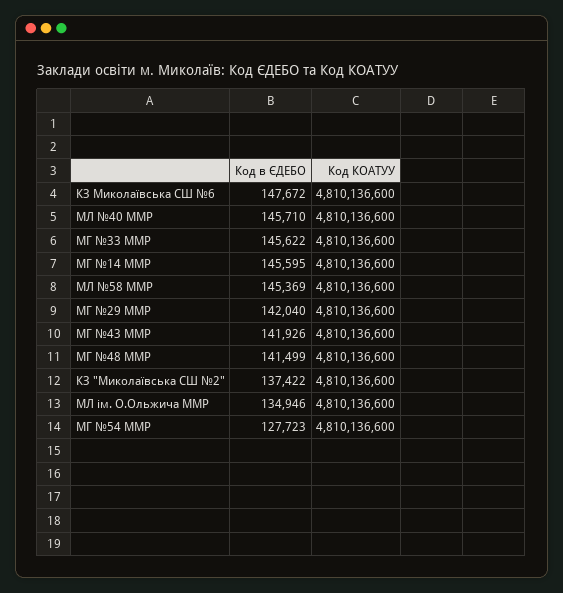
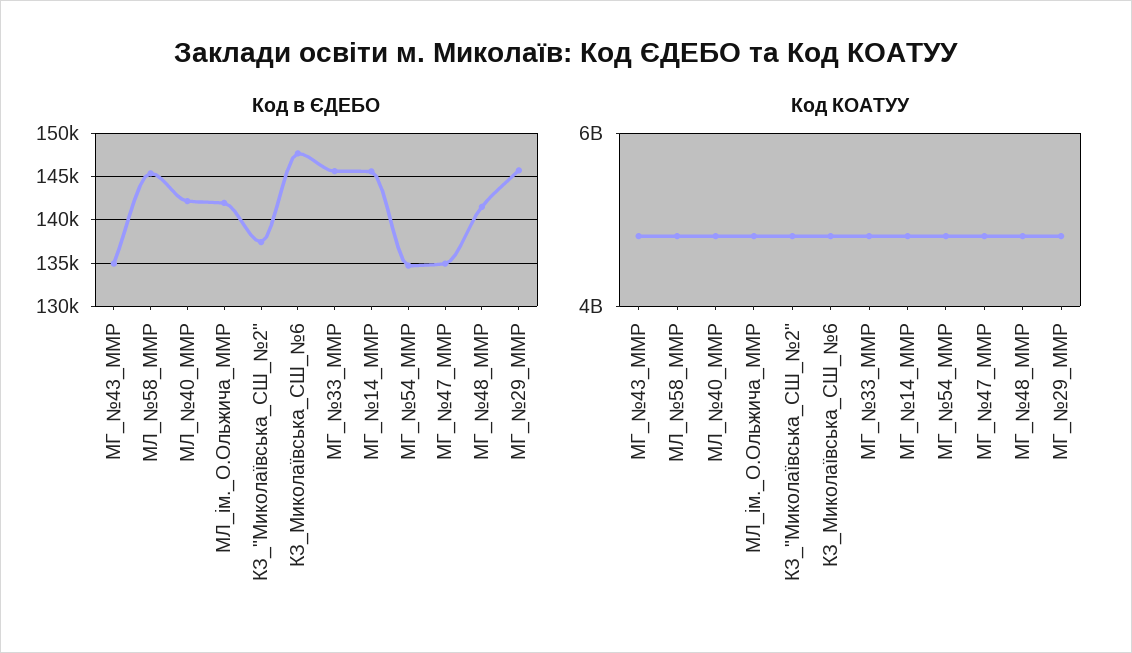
Код в ЄДЕБО, МЛ №40 ММР: 145710 -> 142000
Код в ЄДЕБО, МГ №29 ММР: 142040 -> 146000
Код в ЄДЕБО, МГ №43 ММР: 141926 -> 135000
Код в ЄДЕБО, МЛ ім. О.Ольжича ММР: 134946 -> 142000
Код в ЄДЕБО, МГ №54 ММР: 127723 -> 135000
Код в ЄДЕБО, МГ_№47_ММР: none -> 135000
Код КОАТУУ, МГ_№47_ММР: none -> 4800000000

